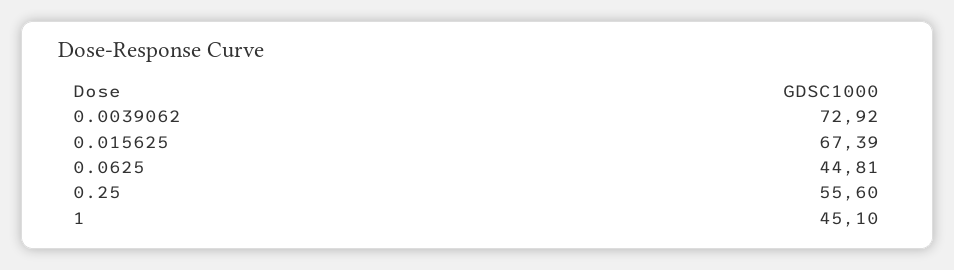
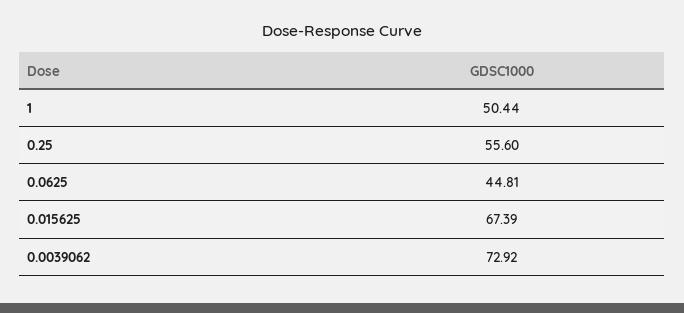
1: 45.1 -> 50.44

